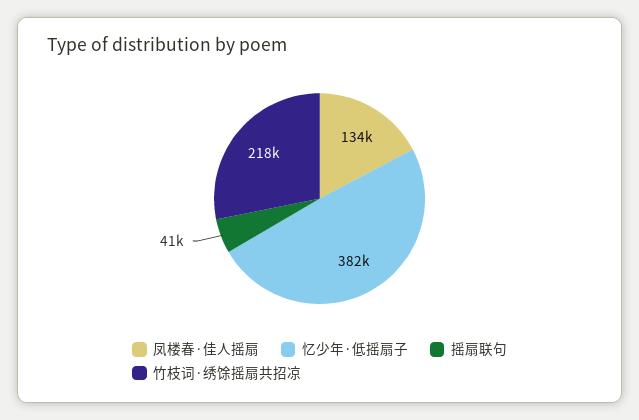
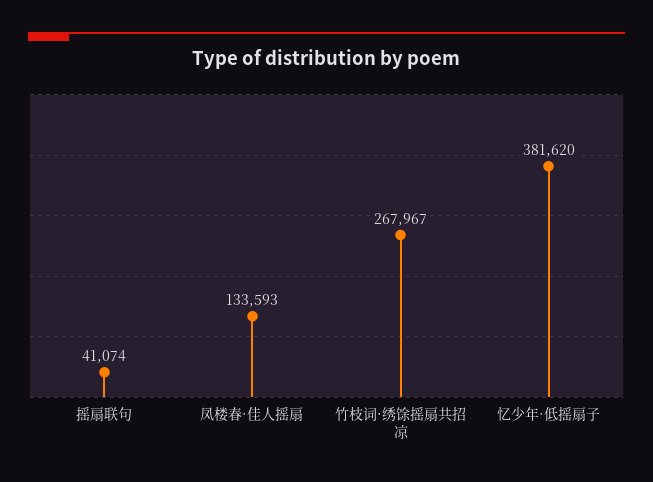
竹枝词·绣馀摇扇共招凉: 218000 -> 267967

